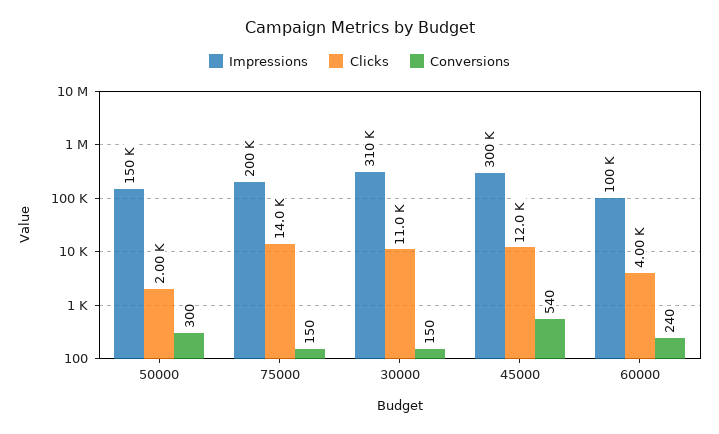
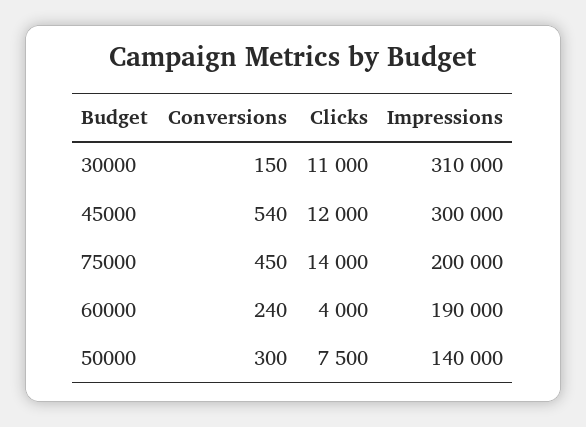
Impressions, 50000: 150000 -> 140000
Clicks, 50000: 2000 -> 7500
Conversions, 75000: 150 -> 450
Impressions, 60000: 100000 -> 190000

